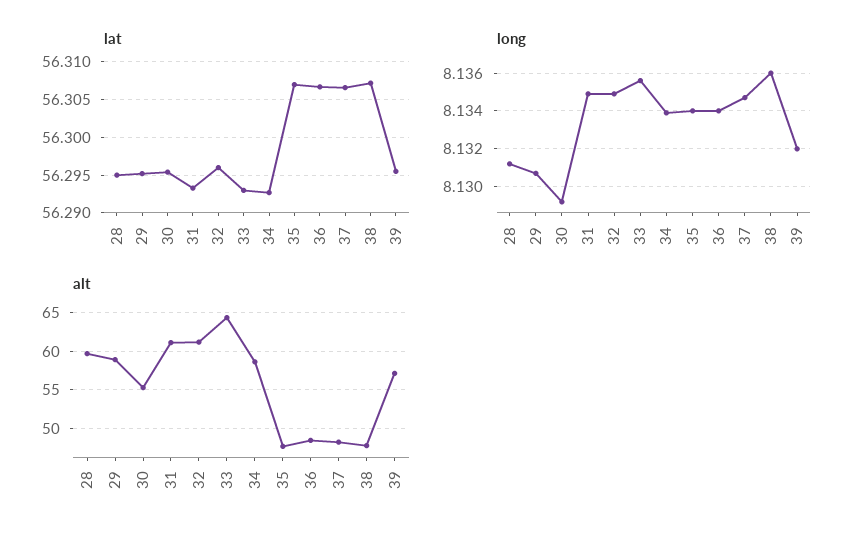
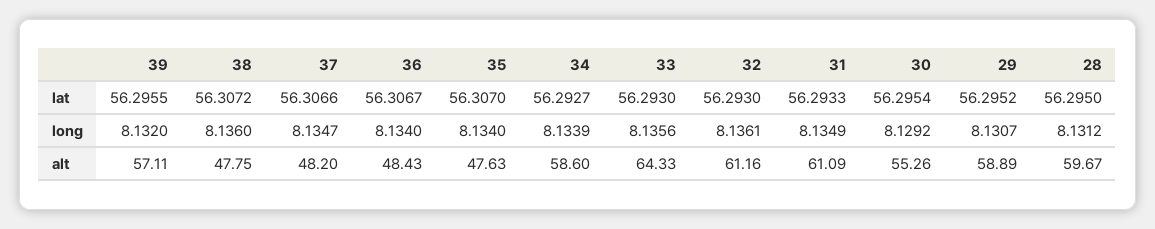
lat, 32: 56.296 -> 56.293
long, 32: 8.135 -> 8.1361

